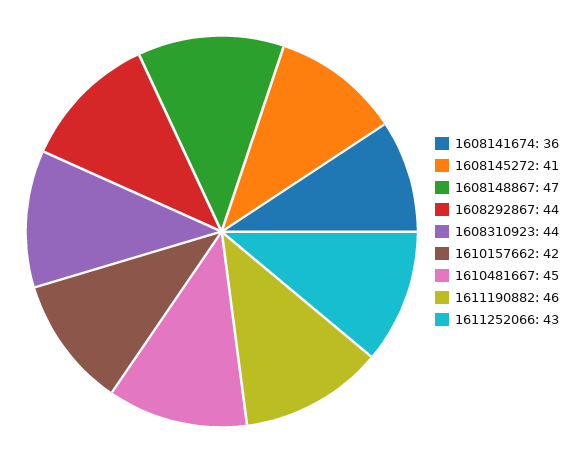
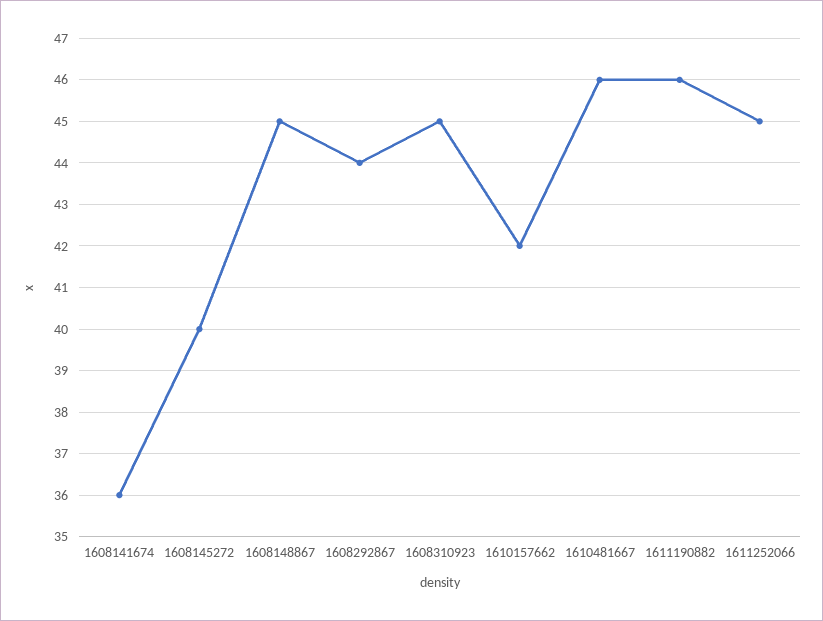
1608145272: 41 -> 40
1608148867: 47 -> 45
1608310923: 44 -> 45
1610481667: 45 -> 46
1611252066: 43 -> 45

